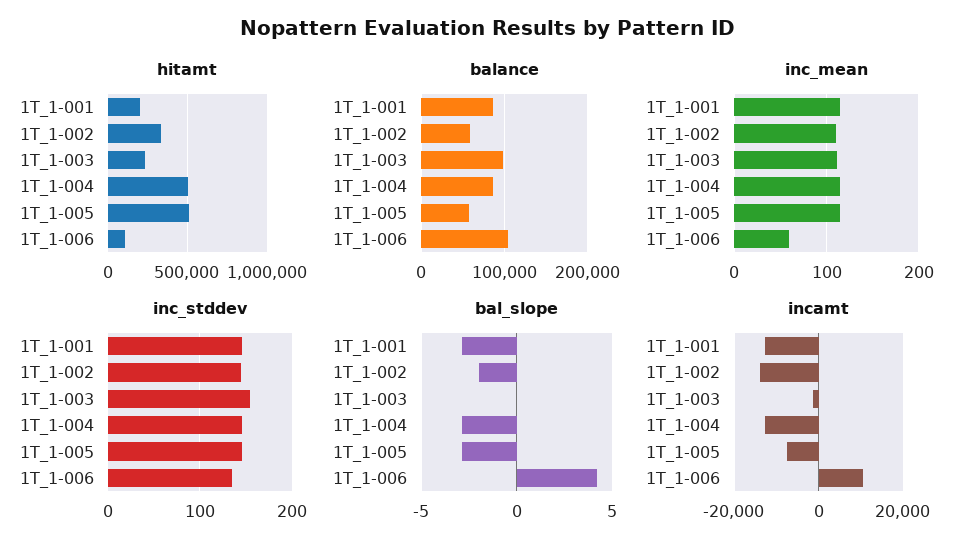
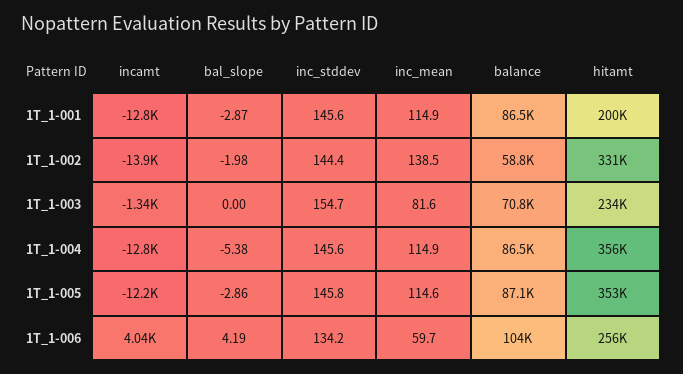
hitamt, 1T_1-004: 500000 -> 356000
hitamt, 1T_1-005: 500000 -> 353000
hitamt, 1T_1-006: 100000 -> 256000
balance, 1T_1-003: 100000 -> 70800
balance, 1T_1-005: 60000 -> 87100
inc_mean, 1T_1-002: 110 -> 138.5
inc_mean, 1T_1-003: 110 -> 81.6
bal_slope, 1T_1-004: -3 -> -5.38
incamt, 1T_1-005: -8000 -> -12200
incamt, 1T_1-006: 10000 -> 4040

